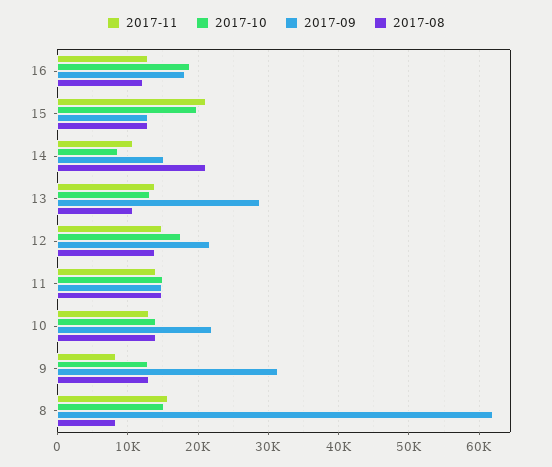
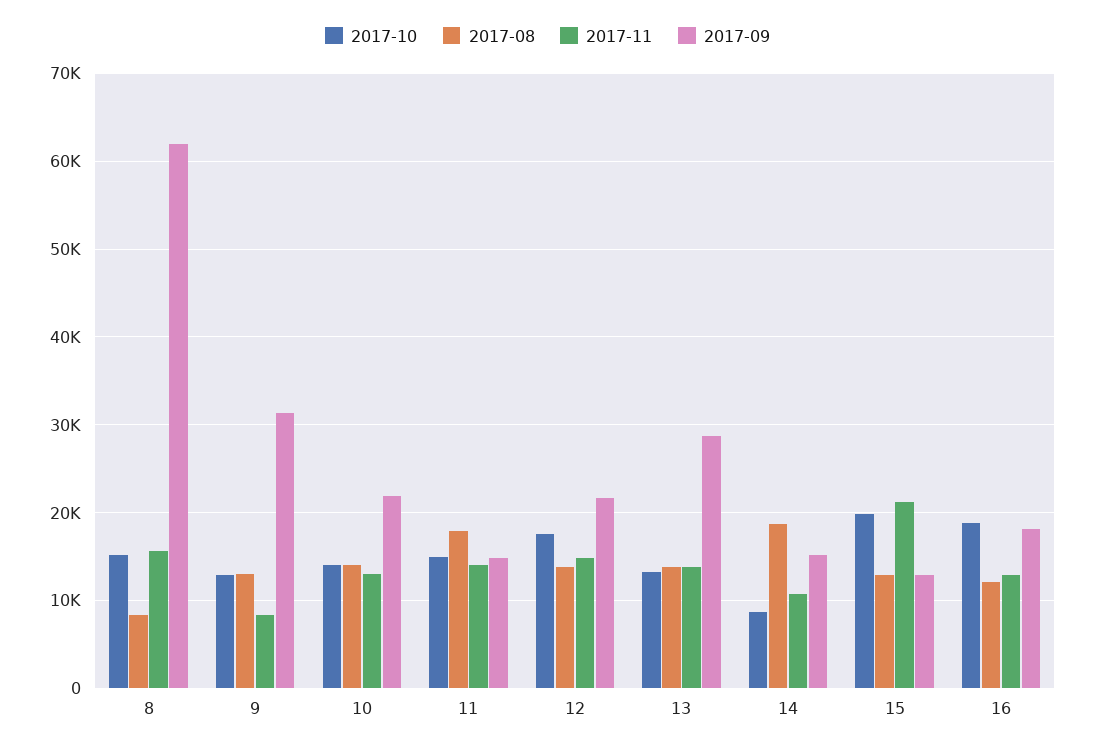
2017-08, 14: 21000 -> 19000
2017-08, 13: 11000 -> 14000
2017-08, 11: 15000 -> 18000

